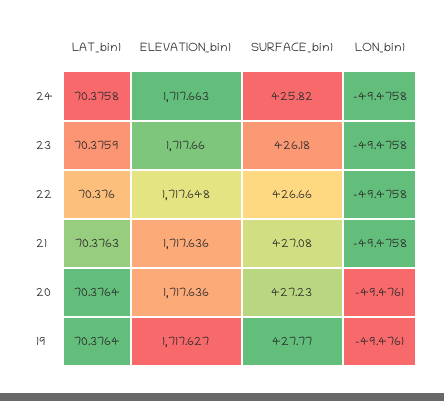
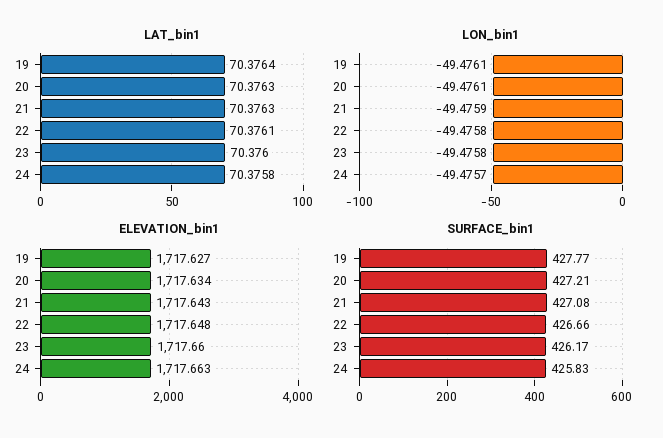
SURFACE_bin1, 24: 425.82 -> 425.83
LON_bin1, 24: -49.4758 -> -49.4757
LAT_bin1, 23: 70.3759 -> 70.376
SURFACE_bin1, 23: 426.18 -> 426.17
LAT_bin1, 22: 70.376 -> 70.3761
ELEVATION_bin1, 21: 1717.636 -> 1717.643
LON_bin1, 21: -49.4758 -> -49.4759
LAT_bin1, 20: 70.3764 -> 70.3763
ELEVATION_bin1, 20: 1717.636 -> 1717.634
SURFACE_bin1, 20: 427.23 -> 427.21

